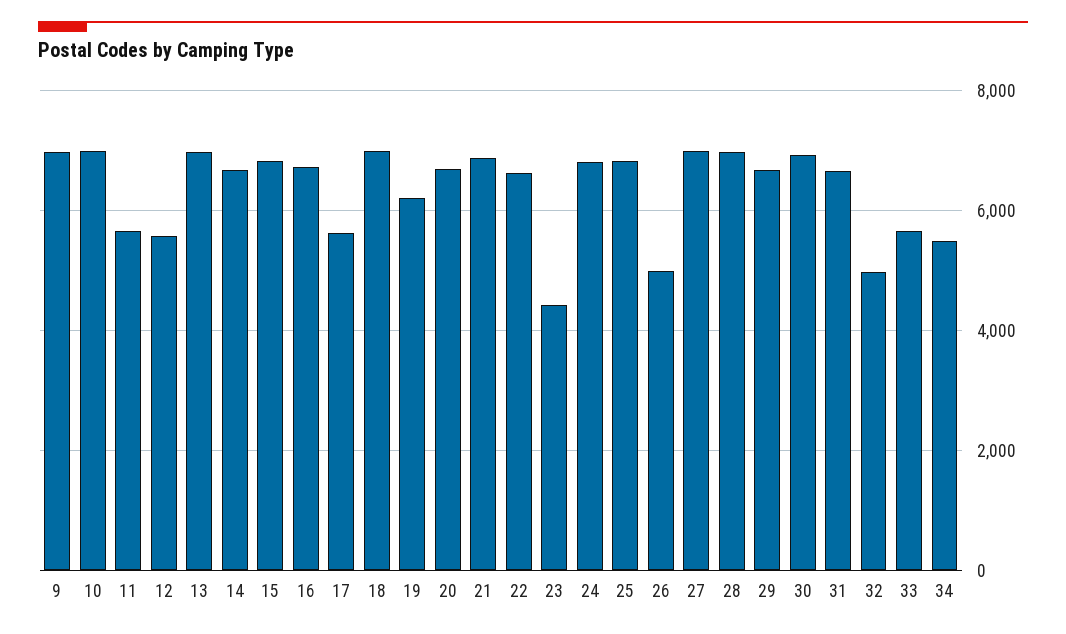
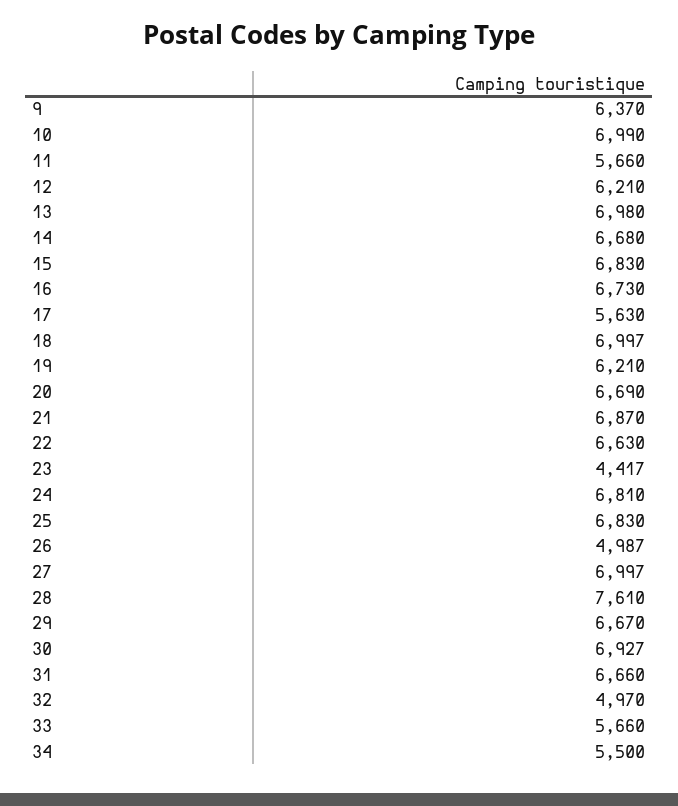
9: 7000 -> 6370
12: 5600 -> 6210
28: 7000 -> 7610

